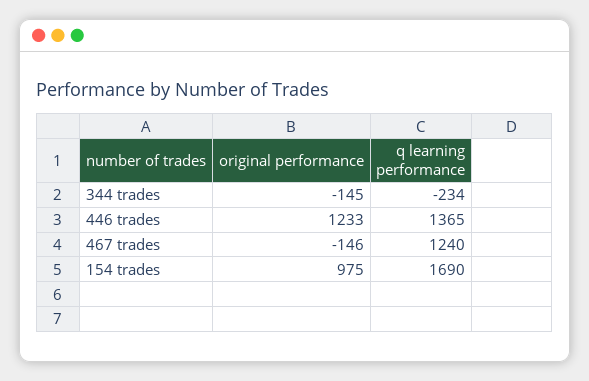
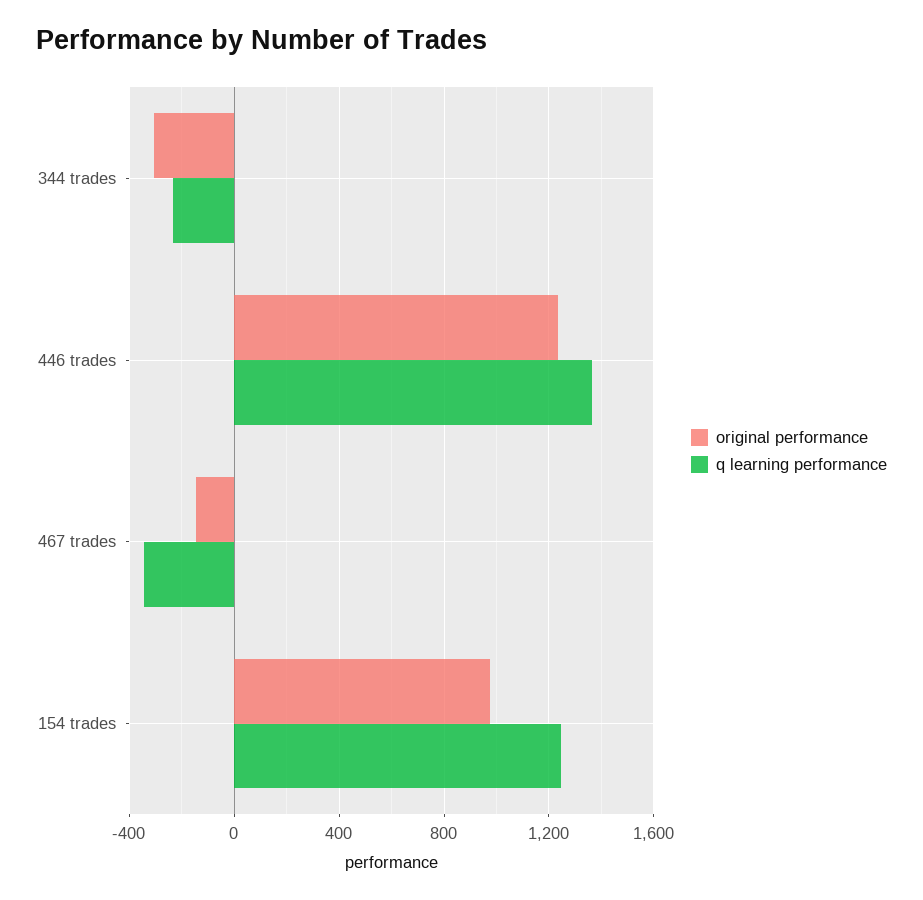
original performance, 344 trades: -145 -> -300
q learning performance, 467 trades: 1240 -> -350
q learning performance, 154 trades: 1690 -> 1250

